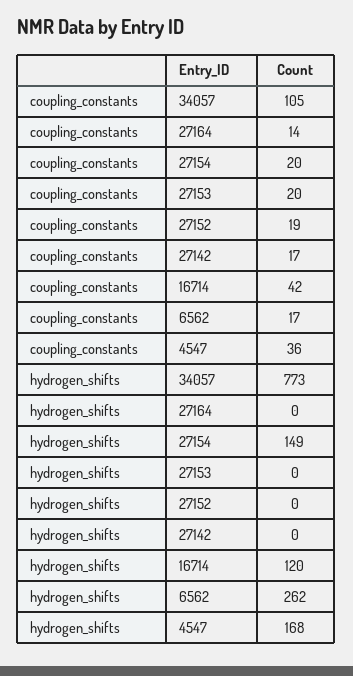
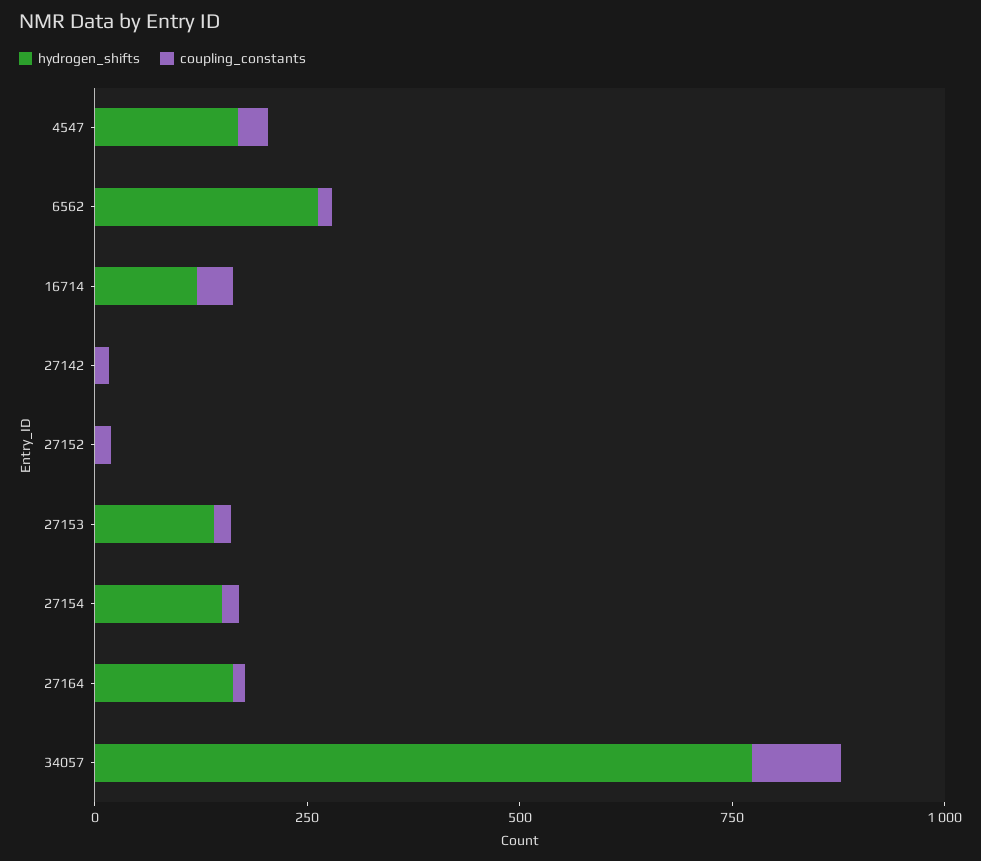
hydrogen_shifts, 27164: 0 -> 150
hydrogen_shifts, 27153: 0 -> 150

